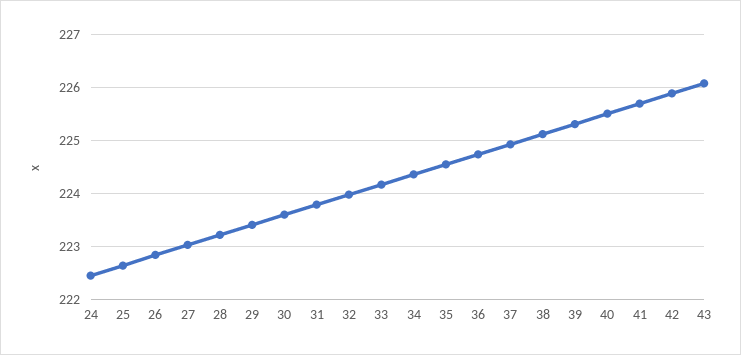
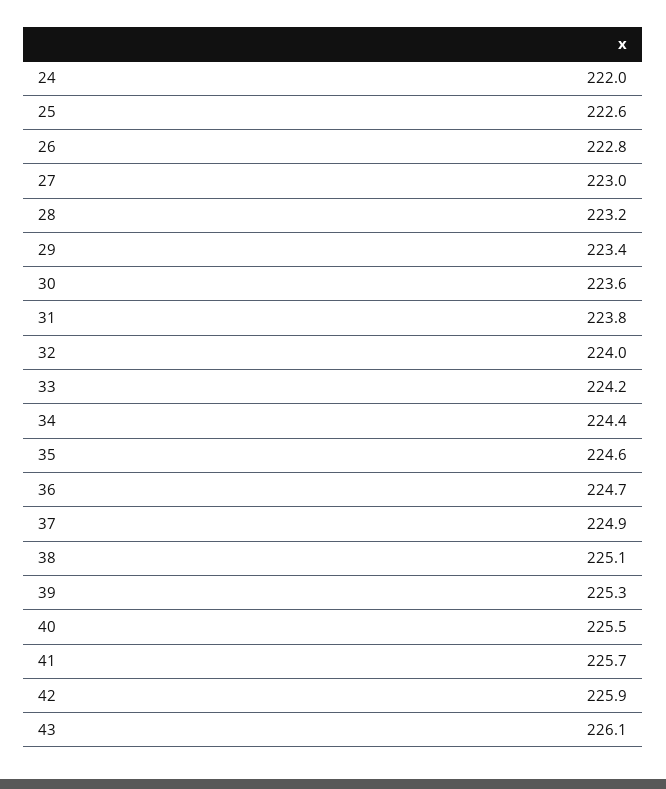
24: 222.4 -> 222

